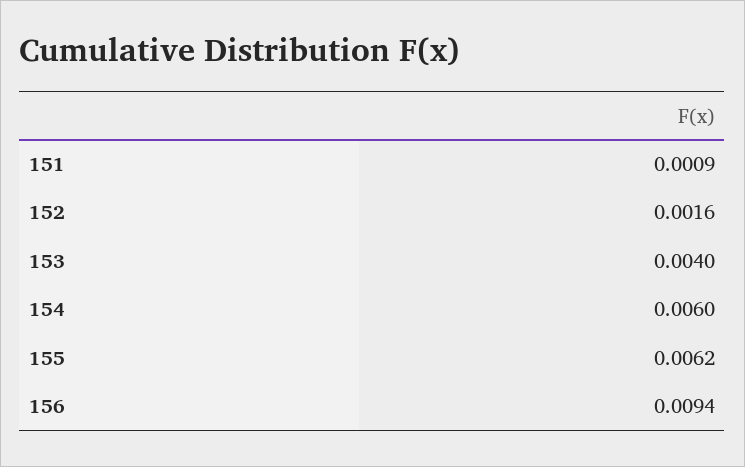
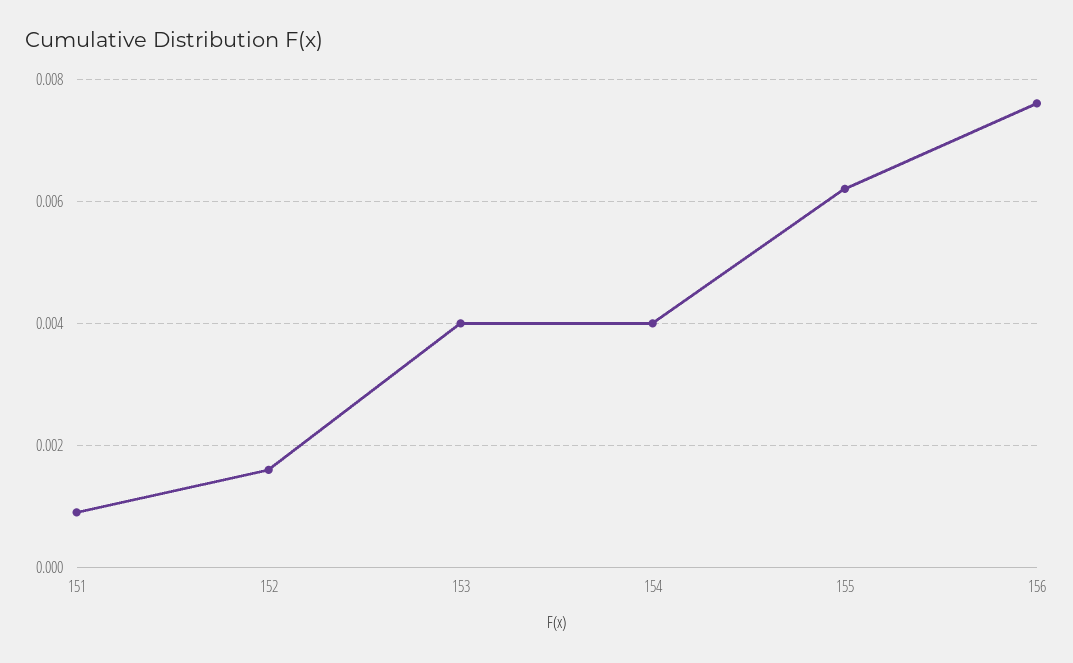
154: 0.006 -> 0.004
156: 0.0094 -> 0.0075

